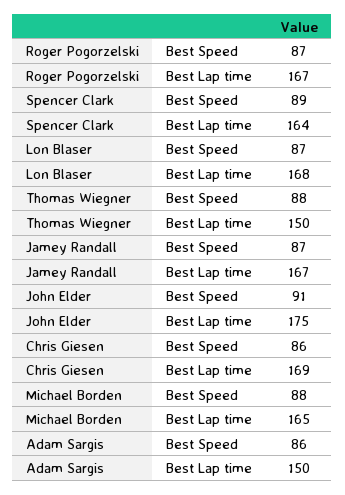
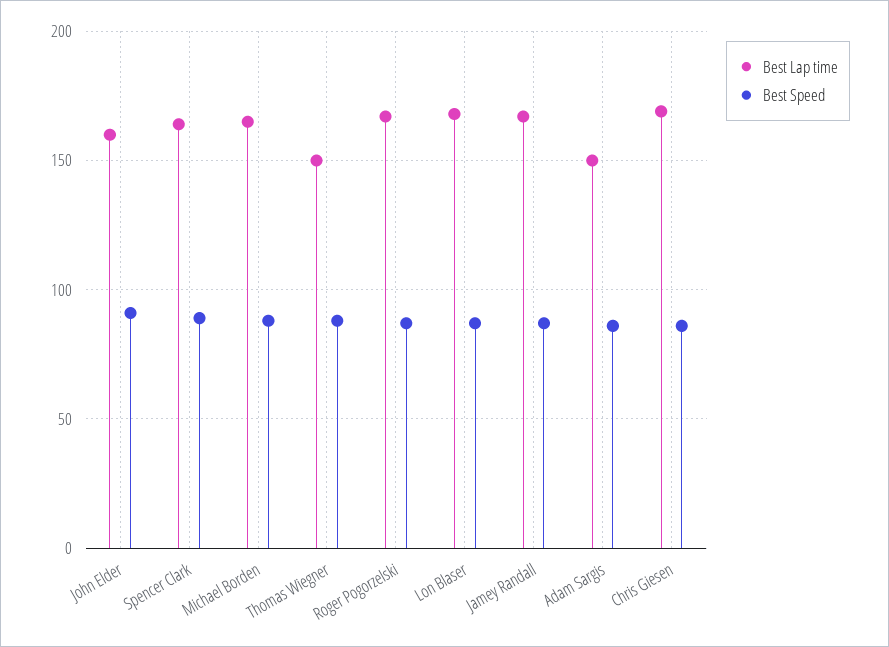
Best Lap time, John Elder: 175 -> 160

